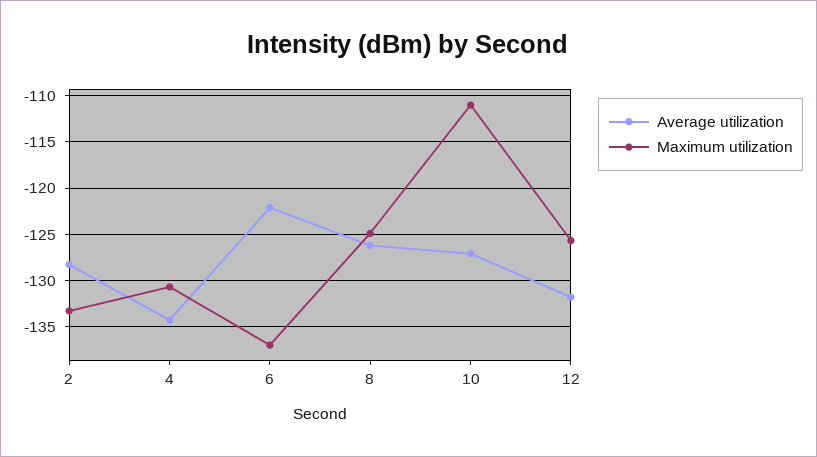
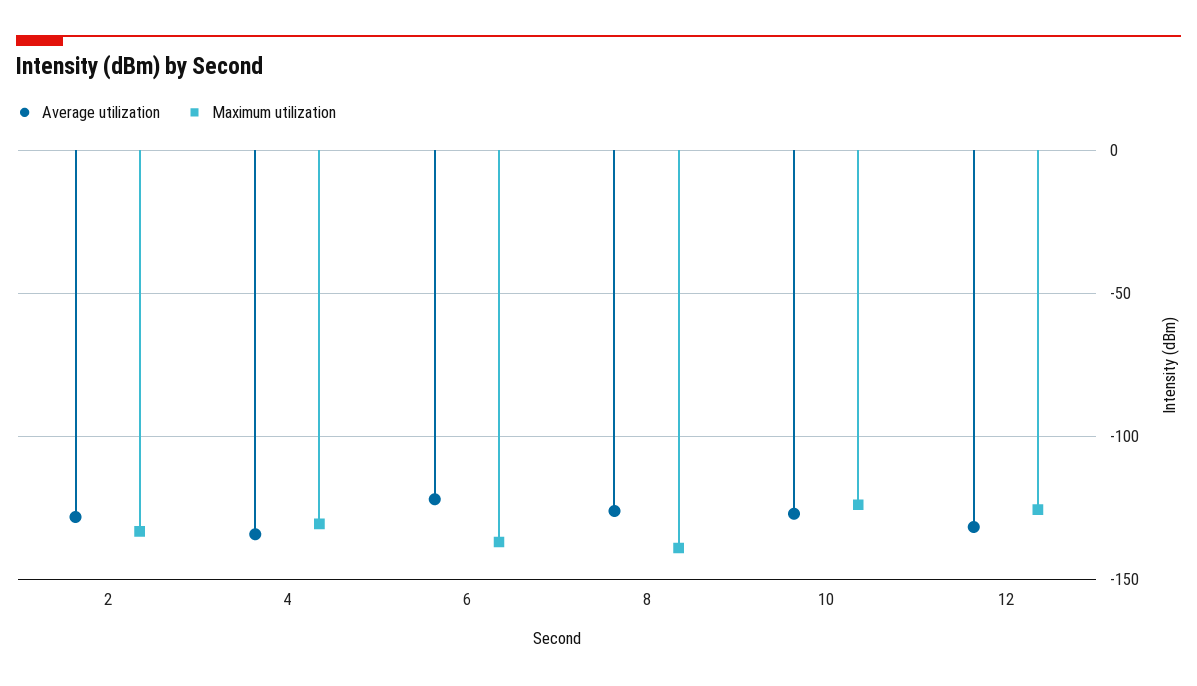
Maximum utilization, 8: -125 -> -140
Maximum utilization, 10: -111 -> -125

